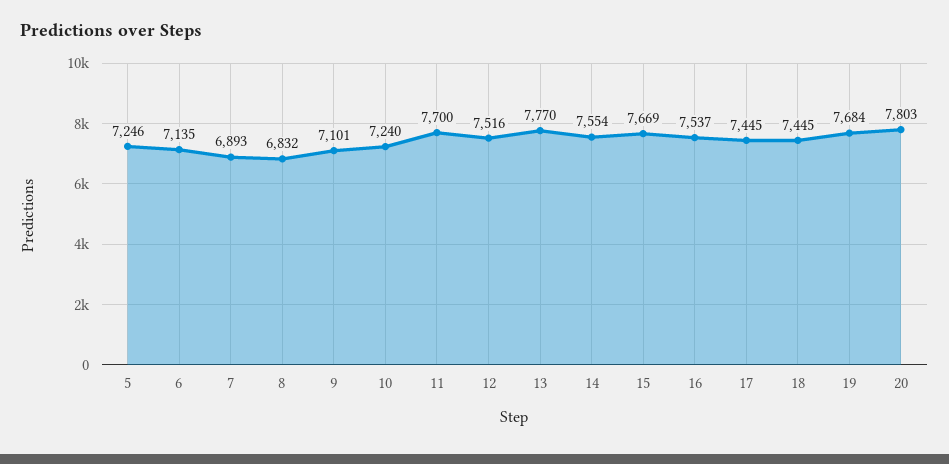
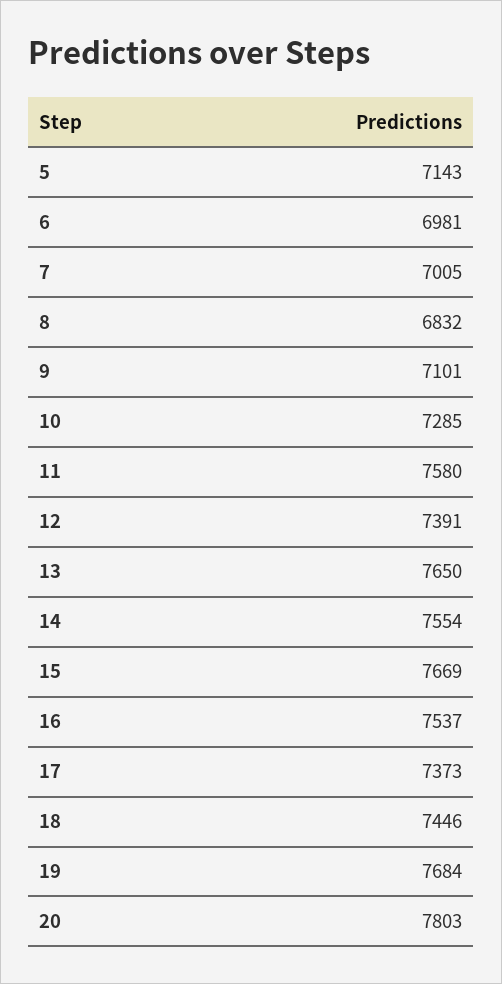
5: 7246 -> 7143
6: 7135 -> 6981
7: 6893 -> 7005
10: 7240 -> 7285
11: 7700 -> 7580
12: 7516 -> 7391
13: 7770 -> 7650
17: 7445 -> 7373
18: 7445 -> 7446

